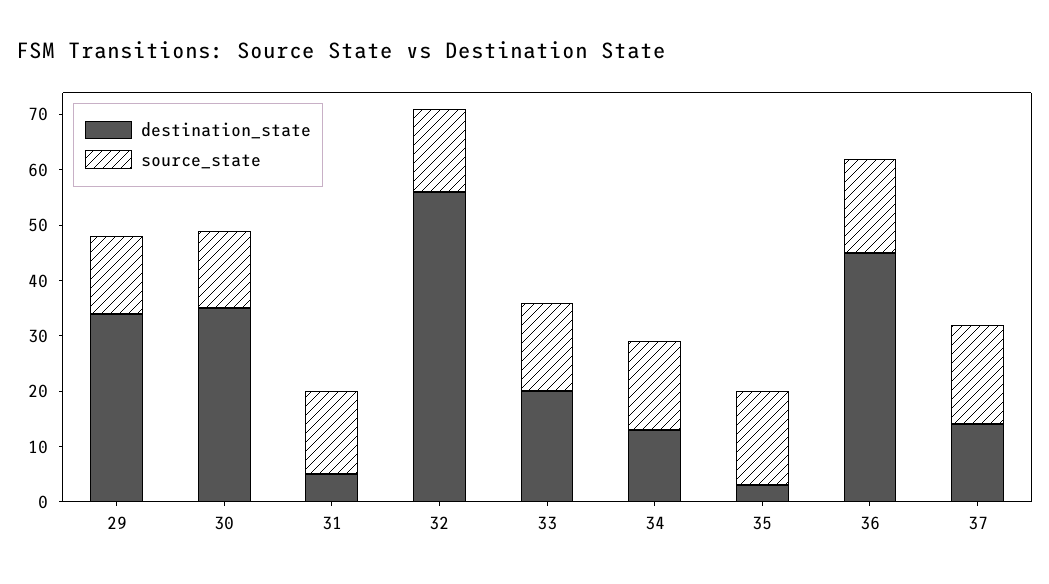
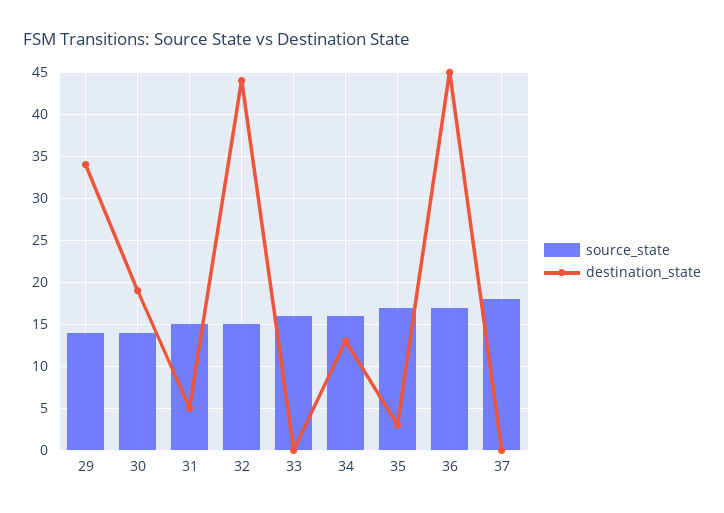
destination_state, 30: 35 -> 19
destination_state, 32: 55 -> 44
destination_state, 33: 20 -> 0
destination_state, 37: 15 -> 0

